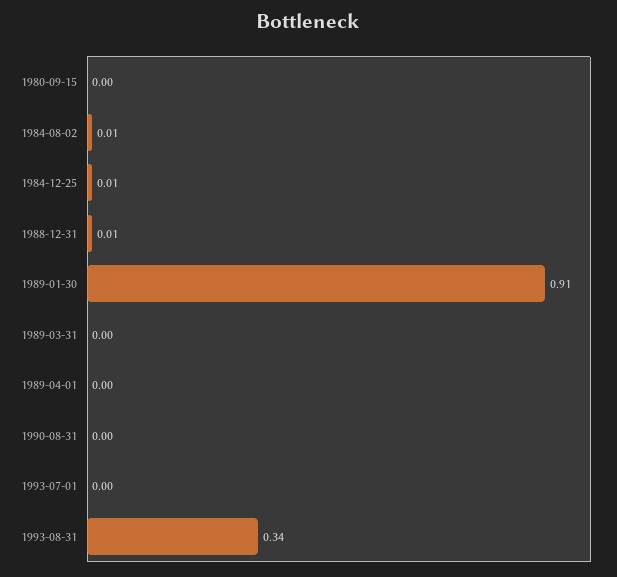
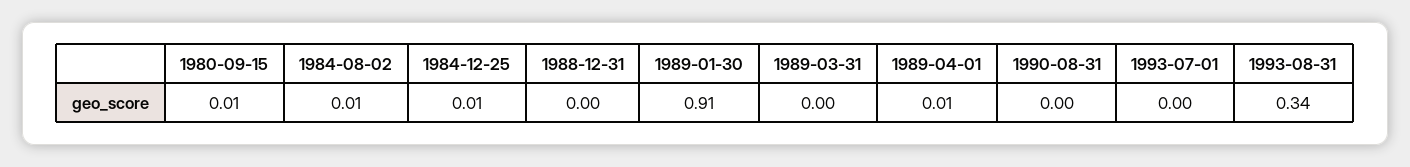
1980-09-15: 0 -> 0.01
1988-12-31: 0.01 -> 0
1989-04-01: 0 -> 0.01

